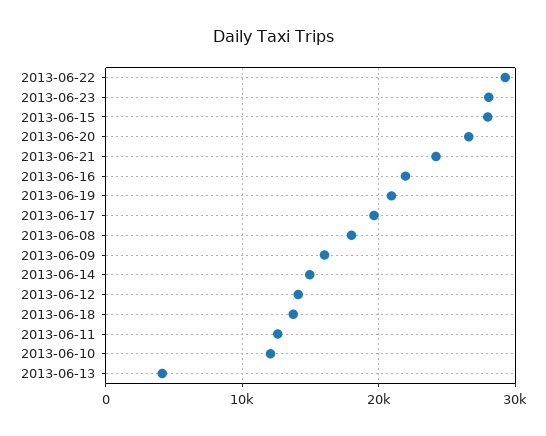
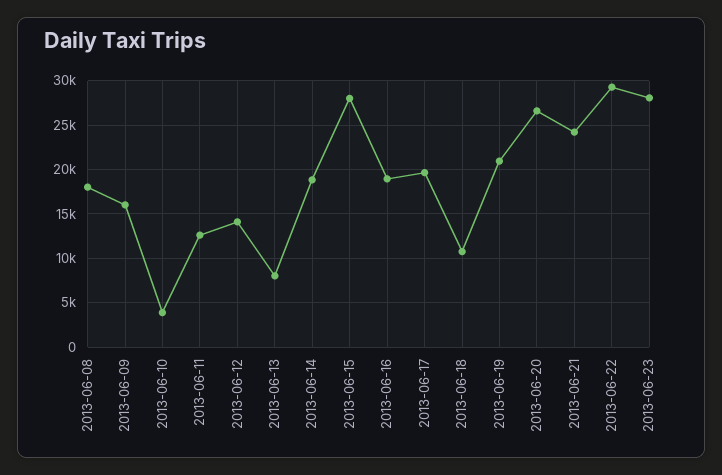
2013-06-16: 22000 -> 19000
2013-06-14: 15000 -> 19000
2013-06-18: 14000 -> 11000
2013-06-10: 12000 -> 4000
2013-06-13: 4000 -> 8000

